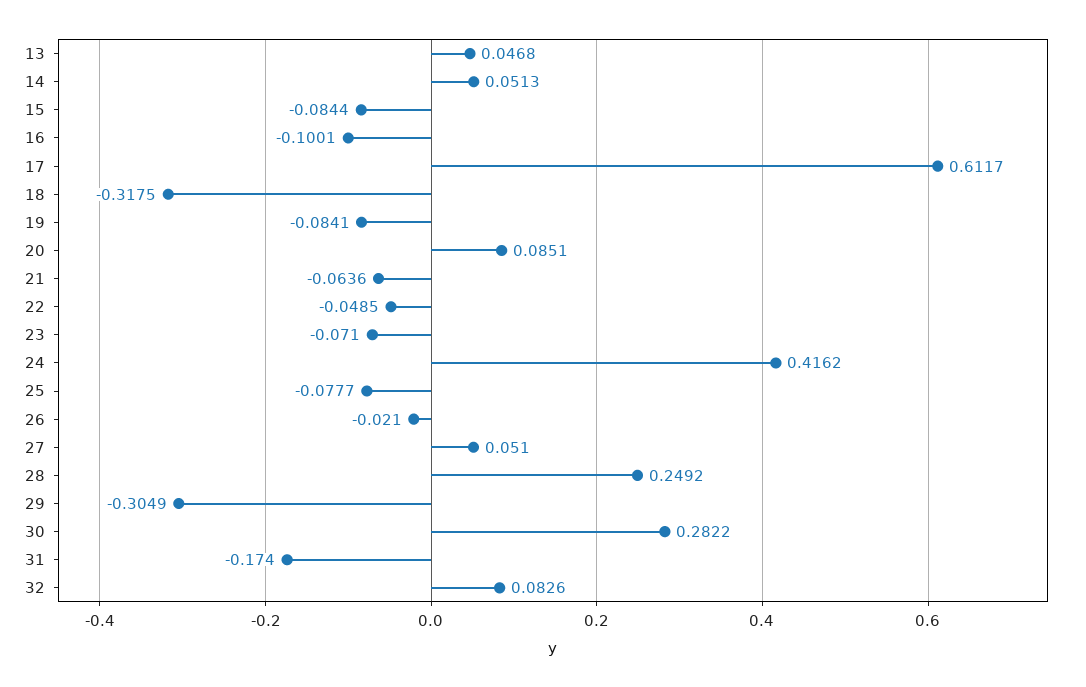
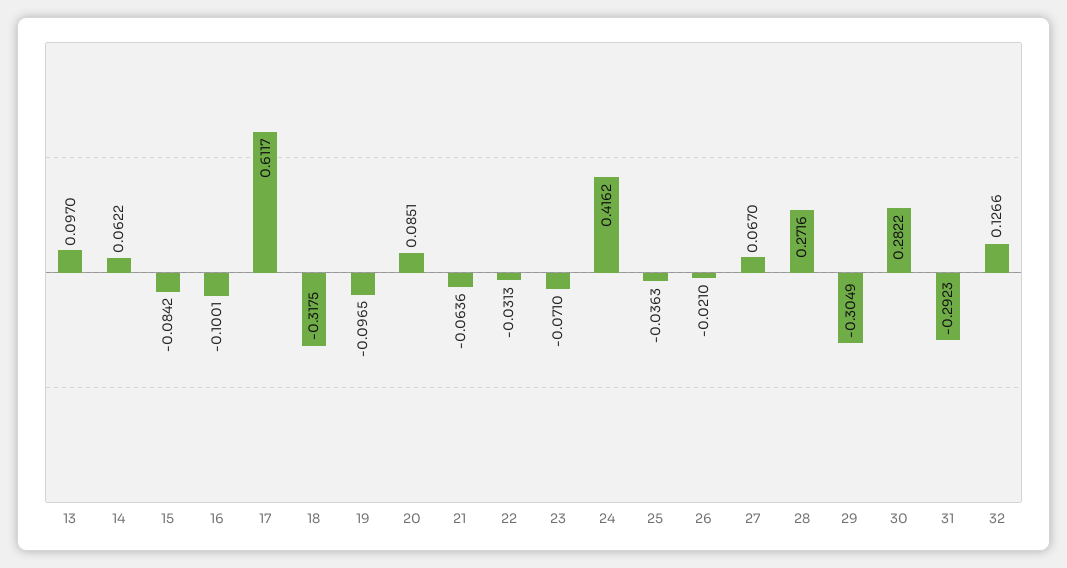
13: 0.0468 -> 0.097
14: 0.0513 -> 0.0622
15: -0.0844 -> -0.0842
19: -0.0841 -> -0.0965
22: -0.0485 -> -0.0313
25: -0.0777 -> -0.0363
27: 0.051 -> 0.067
28: 0.2492 -> 0.2716
31: -0.174 -> -0.2923
32: 0.0826 -> 0.1266

